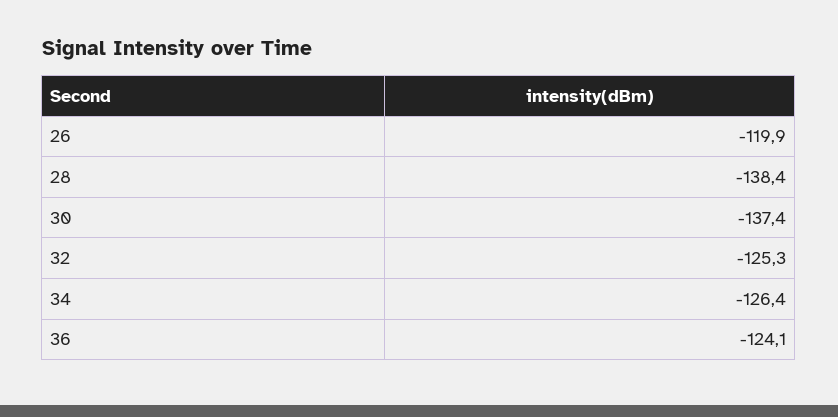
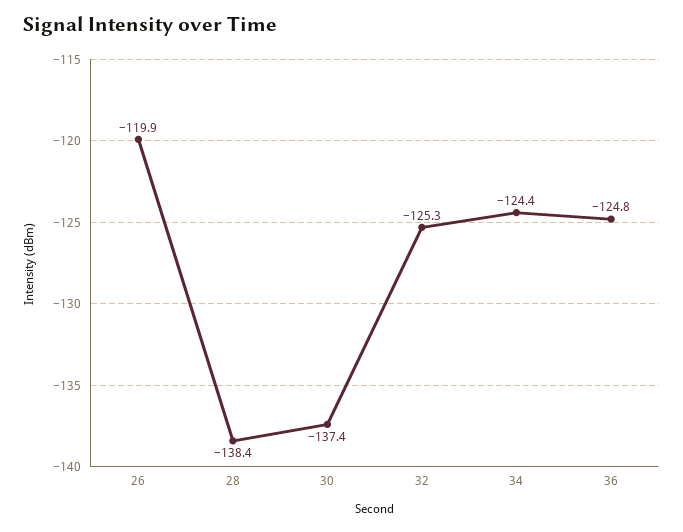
34: -126.4 -> -124.4
36: -124.1 -> -124.8

